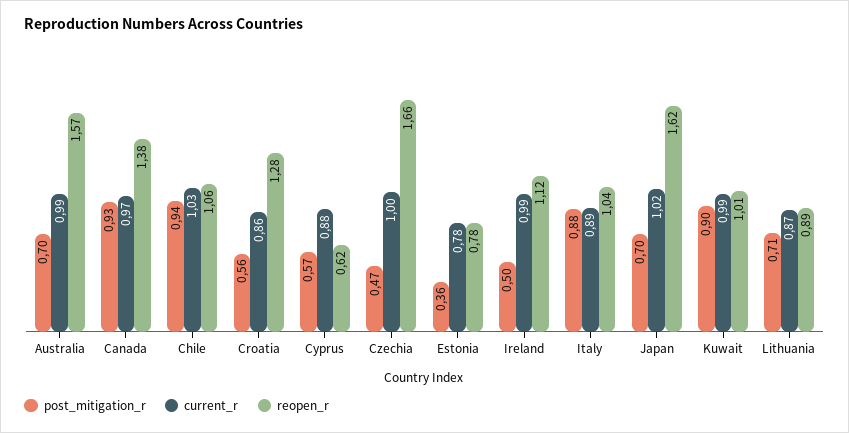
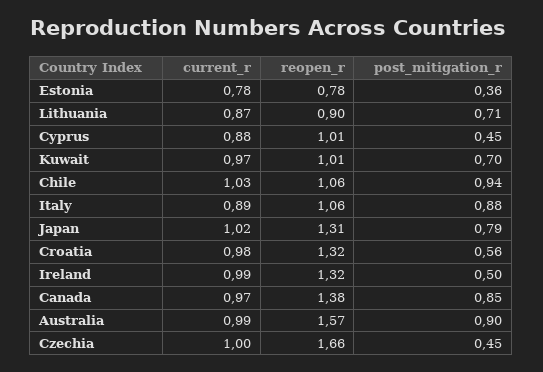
post_mitigation_r, Australia: 0.7 -> 0.9
post_mitigation_r, Canada: 0.93 -> 0.85
current_r, Croatia: 0.86 -> 0.98
reopen_r, Croatia: 1.28 -> 1.32
post_mitigation_r, Cyprus: 0.57 -> 0.45
reopen_r, Cyprus: 0.62 -> 1.01
post_mitigation_r, Czechia: 0.47 -> 0.45
reopen_r, Ireland: 1.12 -> 1.32
reopen_r, Italy: 1.04 -> 1.06
post_mitigation_r, Japan: 0.7 -> 0.79
reopen_r, Japan: 1.62 -> 1.31
post_mitigation_r, Kuwait: 0.9 -> 0.7
current_r, Kuwait: 0.99 -> 0.97
reopen_r, Lithuania: 0.89 -> 0.9

